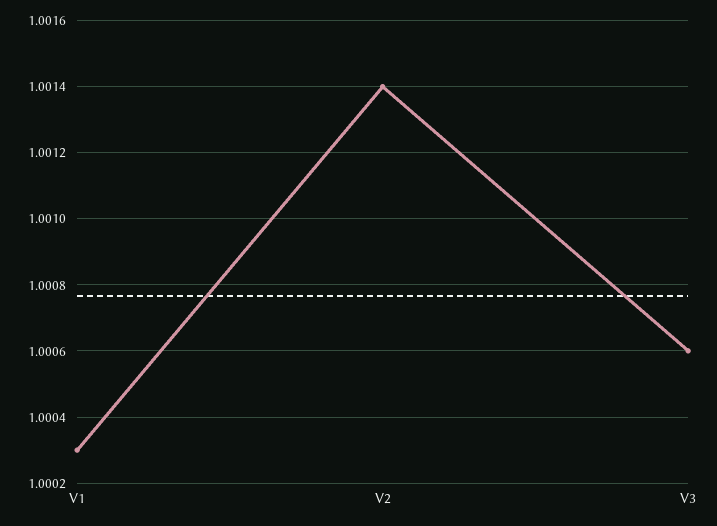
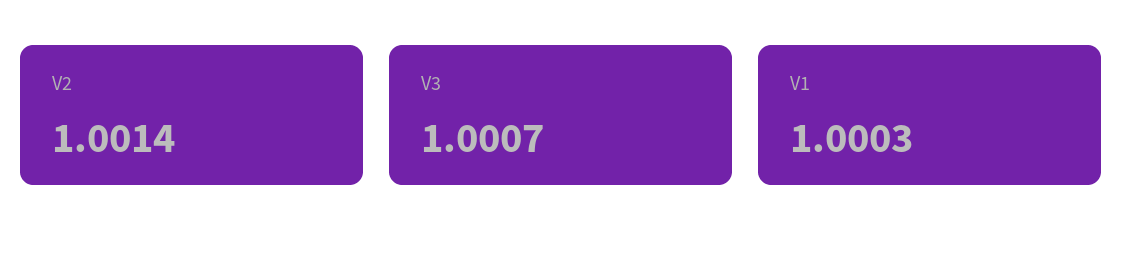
V3: 1.0006 -> 1.0007

